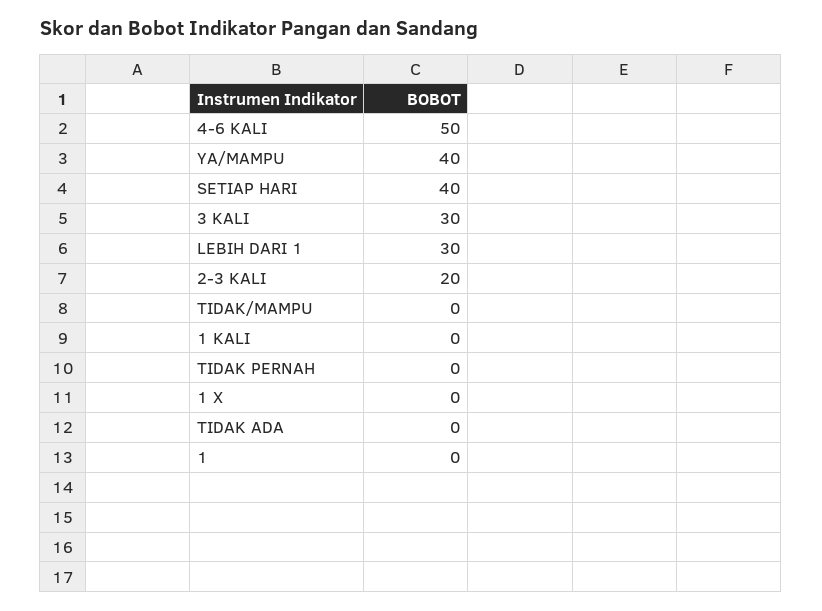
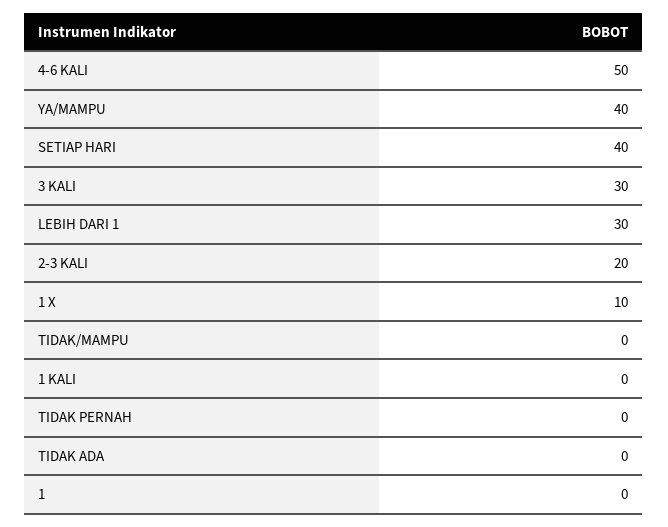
1 X: 0 -> 10

